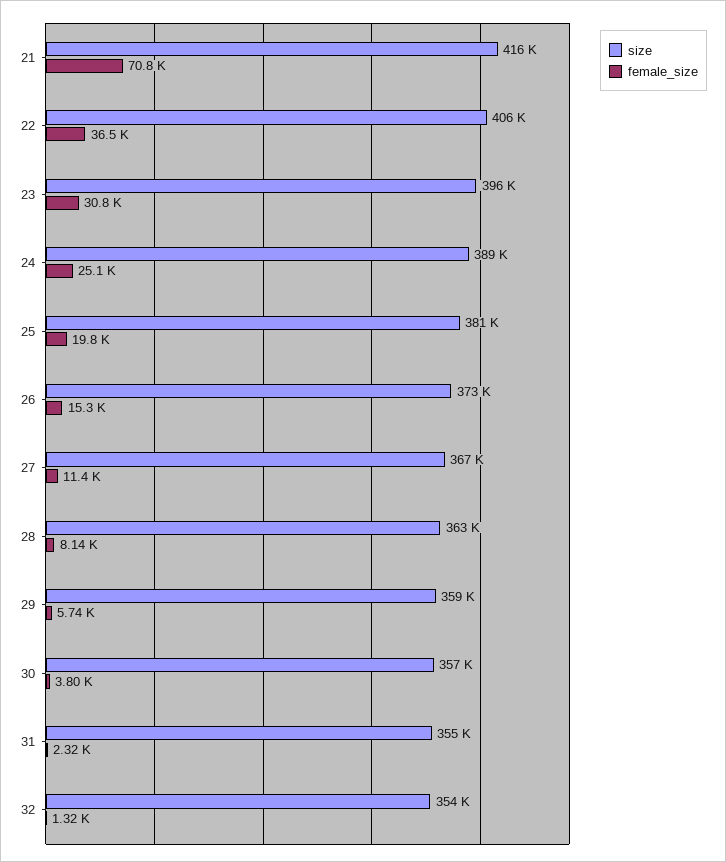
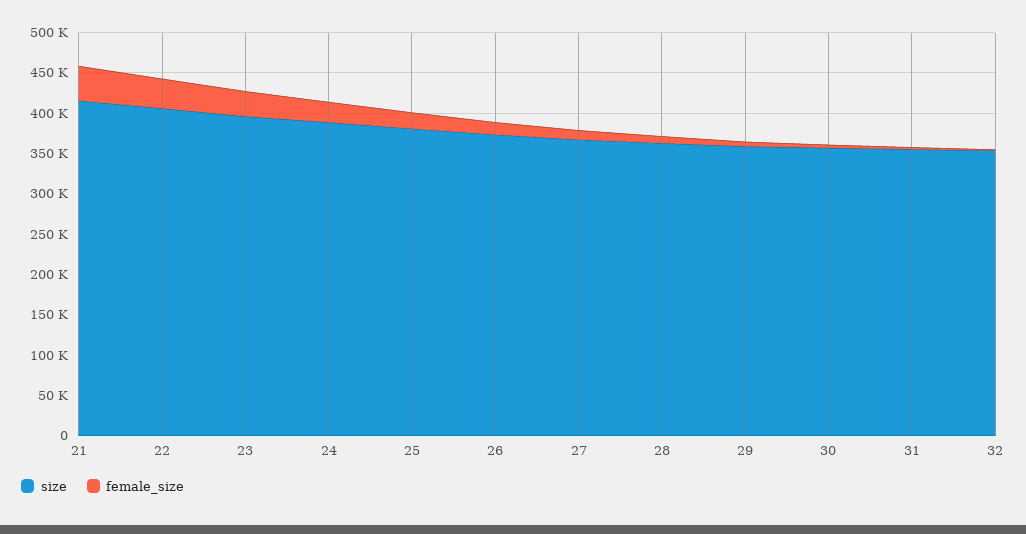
female_size, 21: 70800 -> 40000

